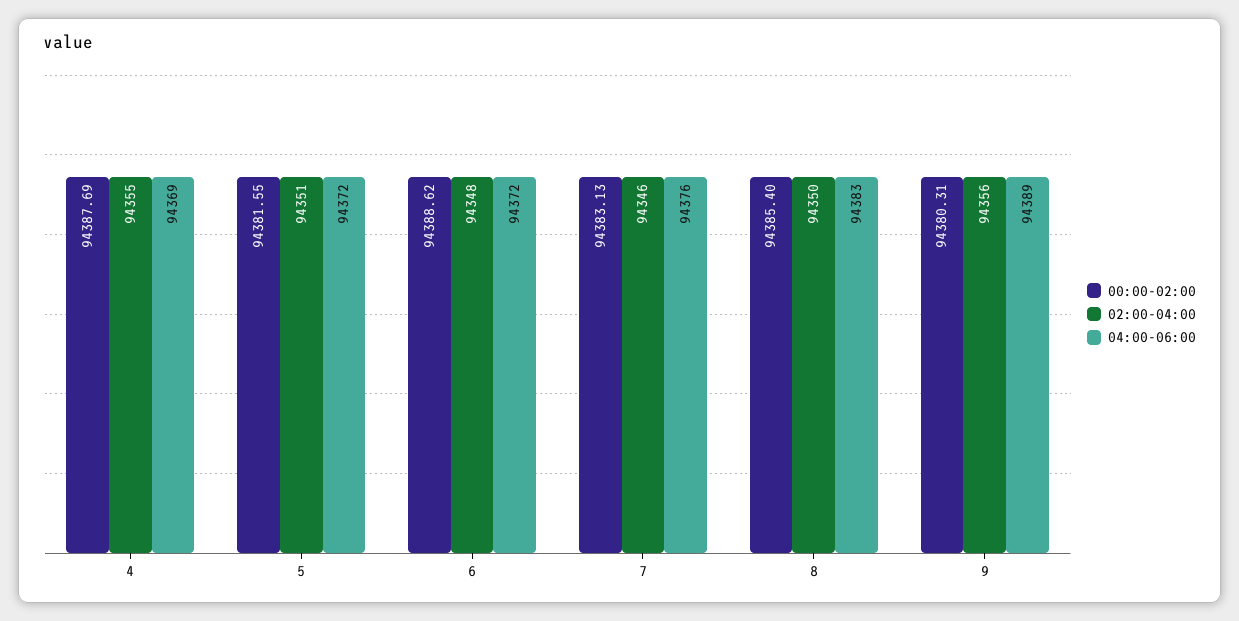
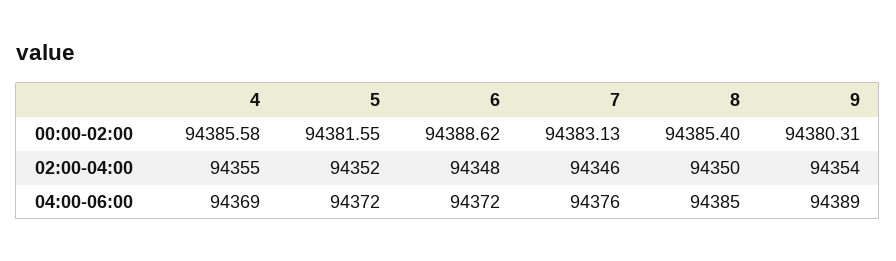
00:00-02:00, 4: 94387.69 -> 94385.58
02:00-04:00, 5: 94351 -> 94352
04:00-06:00, 8: 94383 -> 94385
02:00-04:00, 9: 94356 -> 94354

